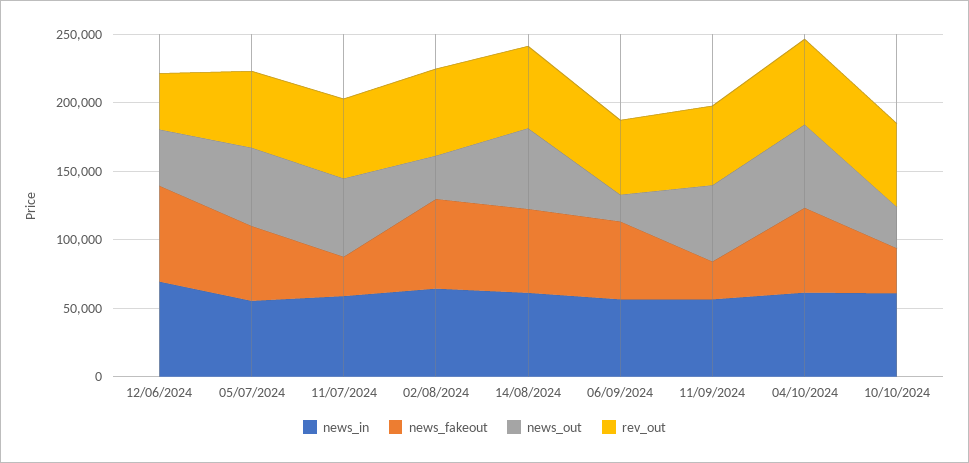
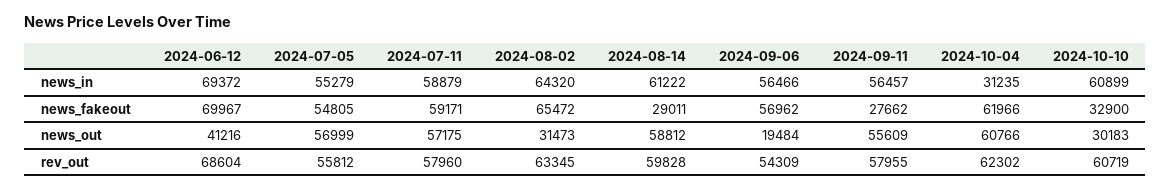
rev_out, 12/06/2024: 40000 -> 68604
news_fakeout, 11/07/2024: 30000 -> 59171
news_fakeout, 14/08/2024: 60000 -> 29011
news_in, 04/10/2024: 60000 -> 31235

